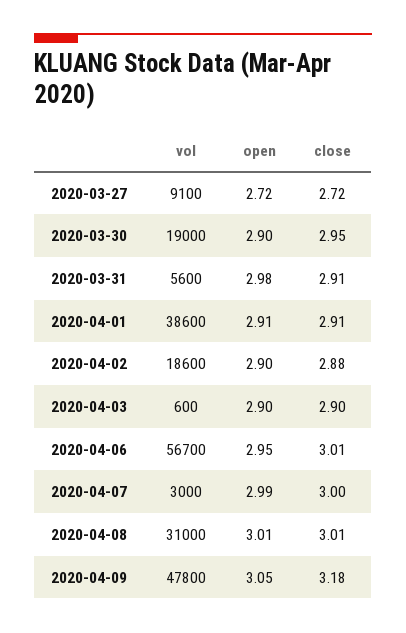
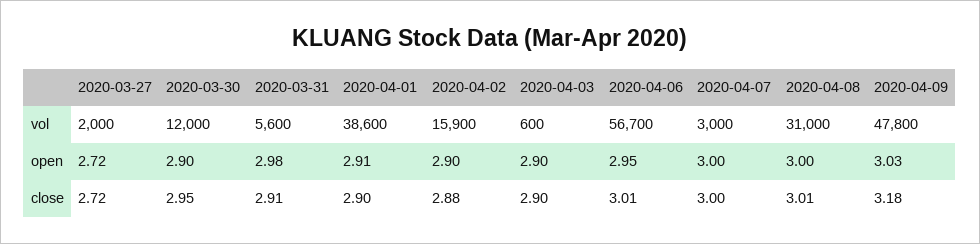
vol, 2020-03-27: 9100 -> 2000
vol, 2020-03-30: 19000 -> 12000
close, 2020-04-01: 2.91 -> 2.9
vol, 2020-04-02: 18600 -> 15900
open, 2020-04-07: 2.99 -> 3
open, 2020-04-08: 3.01 -> 3
open, 2020-04-09: 3.05 -> 3.03

